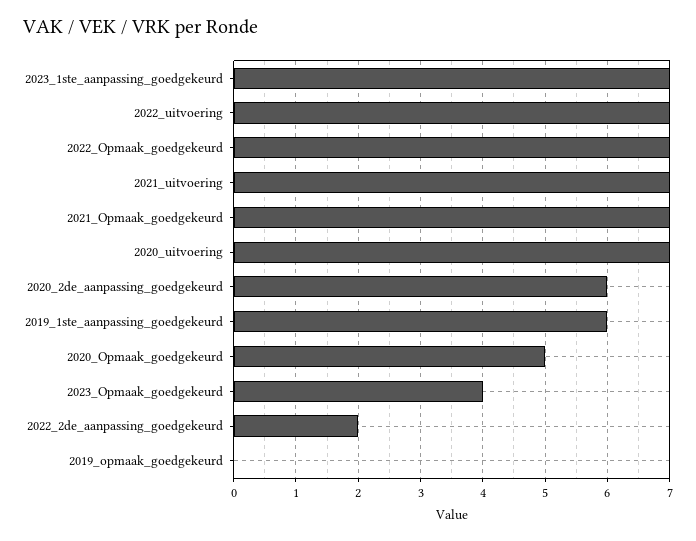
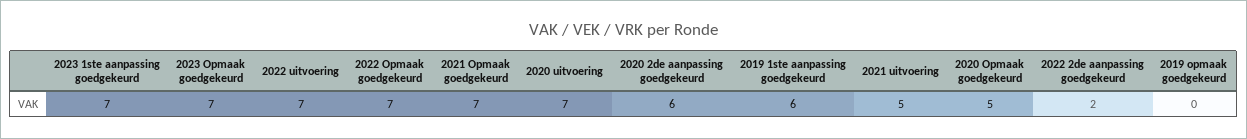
2021_uitvoering: 7 -> 5
2023_Opmaak_goedgekeurd: 4 -> 7

